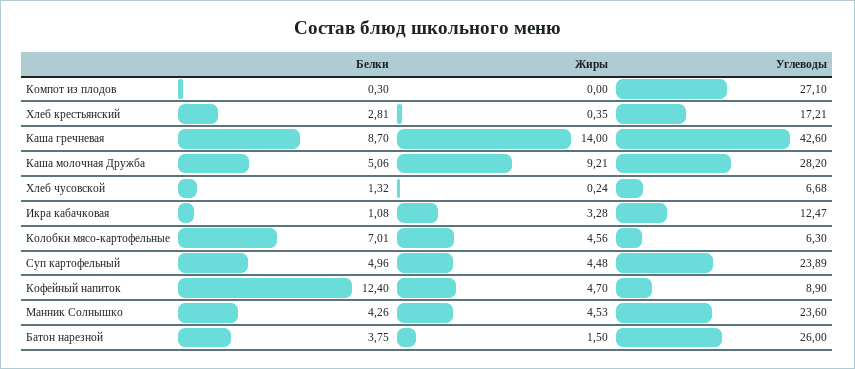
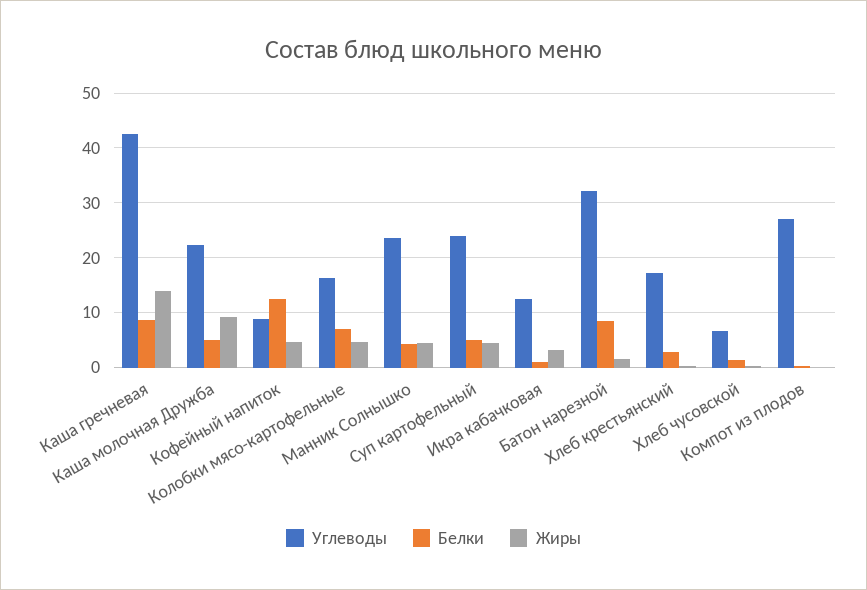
Углеводы, Каша молочная Дружба: 28.2 -> 22
Углеводы, Колобки мясо-картофельные: 6.3 -> 16
Белки, Батон нарезной: 3.75 -> 8
Углеводы, Батон нарезной: 26 -> 32

